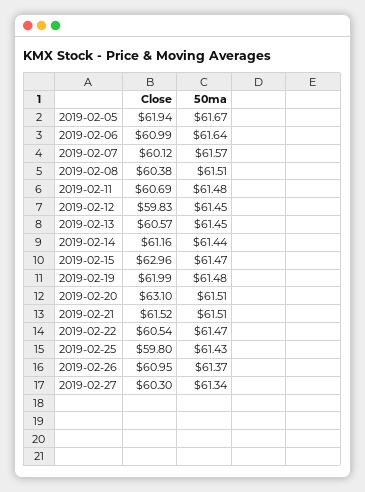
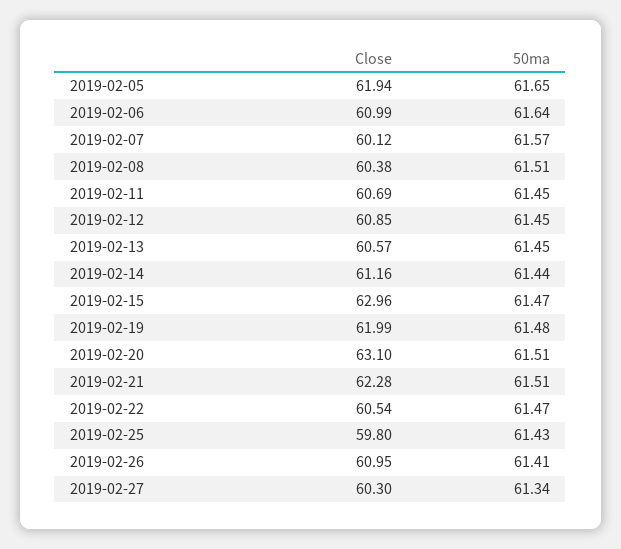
50ma, 2019-02-05: 61.67 -> 61.65
50ma, 2019-02-11: 61.48 -> 61.45
Close, 2019-02-12: 59.83 -> 60.85
Close, 2019-02-21: 61.52 -> 62.28
50ma, 2019-02-26: 61.37 -> 61.41

